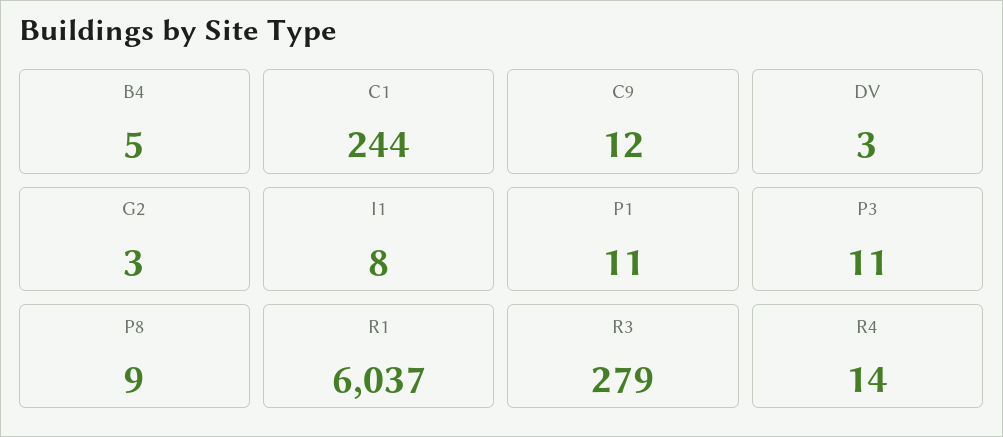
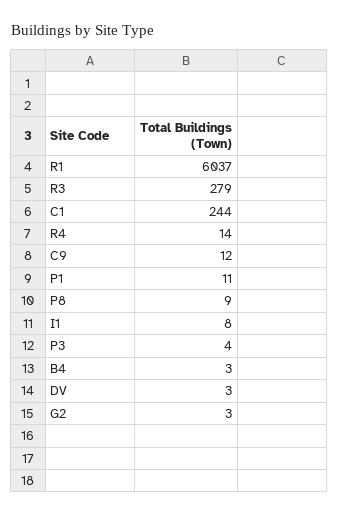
B4: 5 -> 3
P3: 11 -> 4

